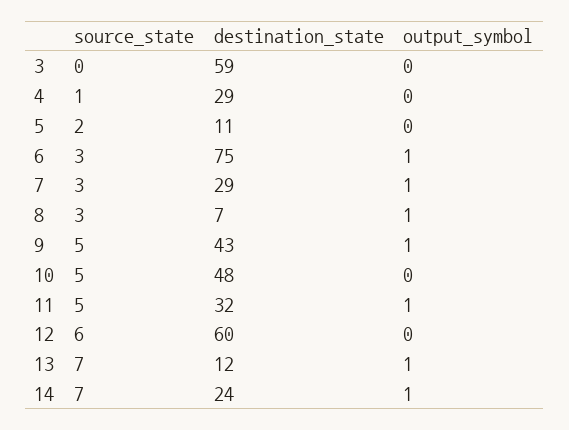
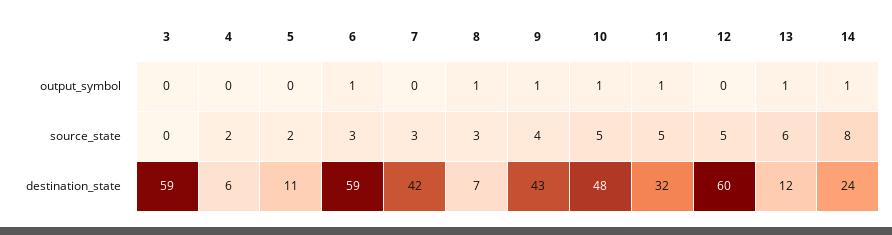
source_state, 4: 1 -> 2
destination_state, 4: 29 -> 6
destination_state, 6: 75 -> 59
destination_state, 7: 29 -> 42
output_symbol, 7: 1 -> 0
source_state, 9: 5 -> 4
output_symbol, 10: 0 -> 1
source_state, 12: 6 -> 5
source_state, 13: 7 -> 6
source_state, 14: 7 -> 8

